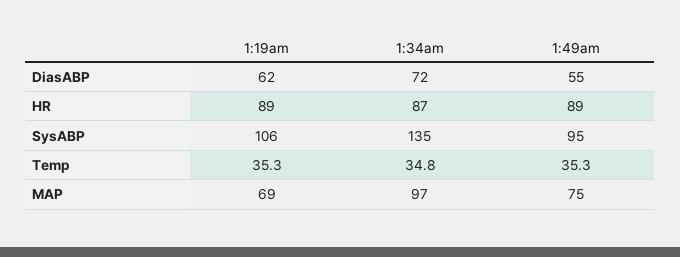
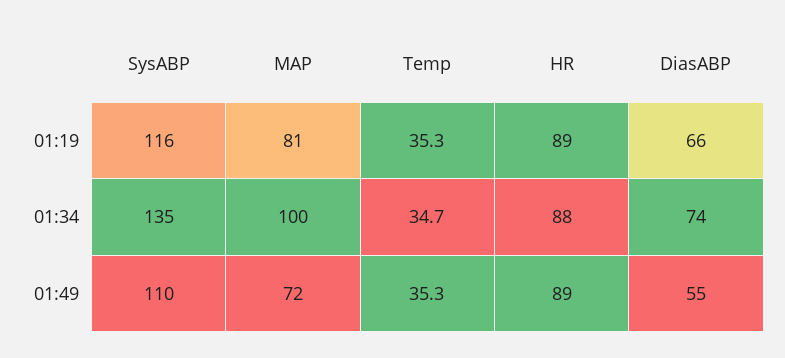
1:19am, DiasABP: 62 -> 66
1:34am, DiasABP: 72 -> 74
1:34am, HR: 87 -> 88
1:19am, SysABP: 106 -> 116
1:49am, SysABP: 95 -> 110
1:34am, Temp: 34.8 -> 34.7
1:19am, MAP: 69 -> 81
1:34am, MAP: 97 -> 100
1:49am, MAP: 75 -> 72

